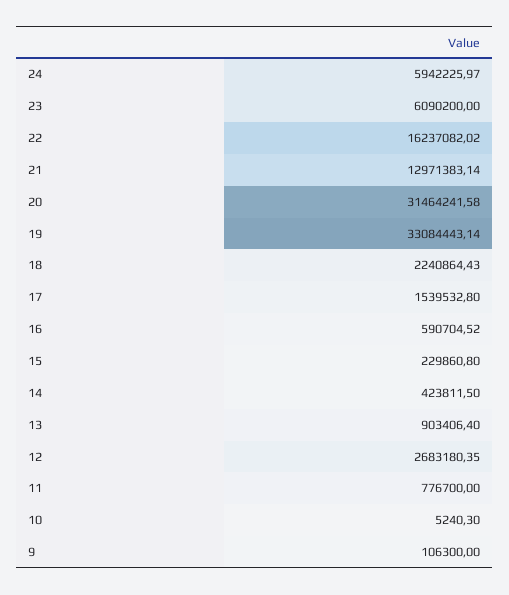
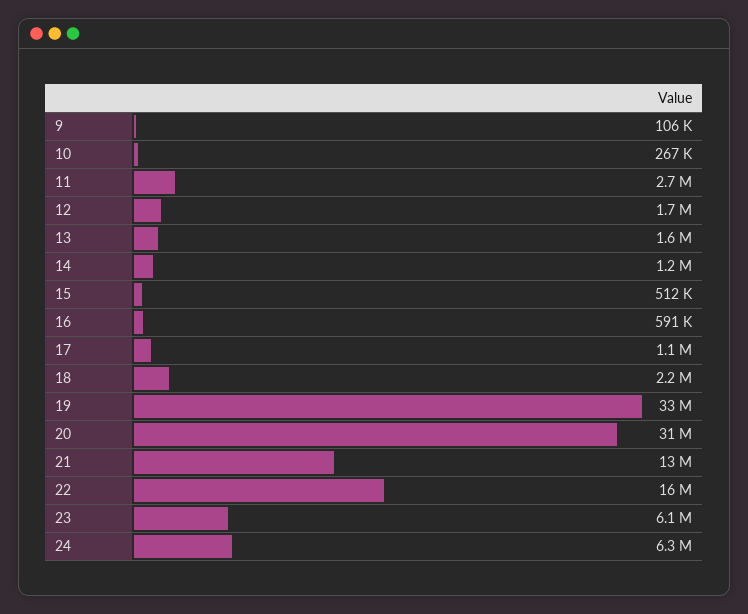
24: 5942225.97 -> 6300000
17: 1539532.8 -> 1100000
15: 229860.8 -> 512000
14: 423811.5 -> 1200000
13: 903406.4 -> 1600000
12: 2683180.35 -> 1700000
11: 776700 -> 2700000
10: 5240.3 -> 267000

